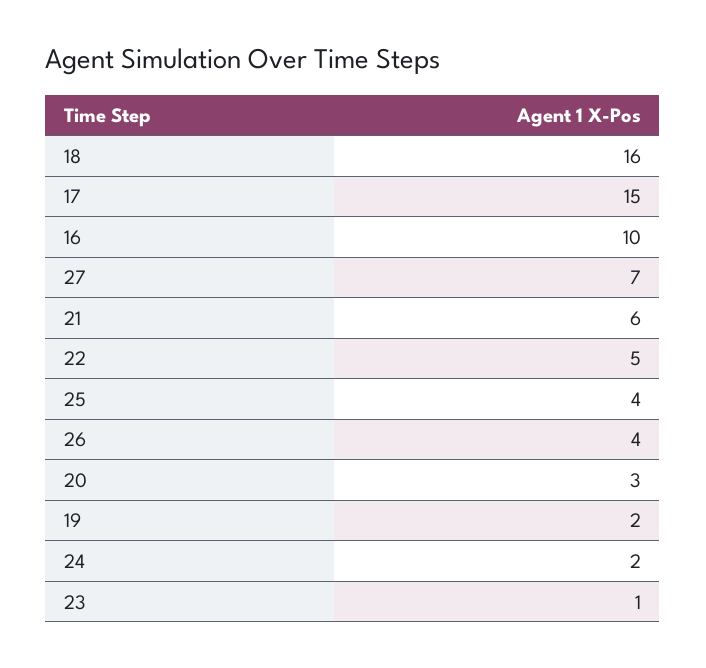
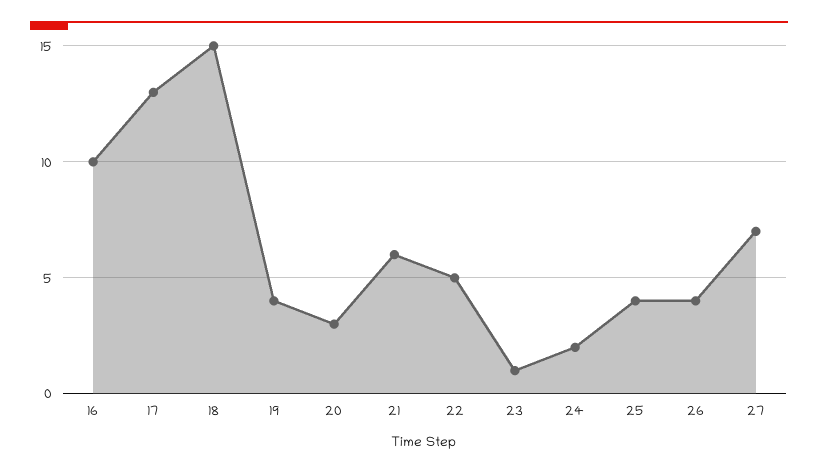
18: 16 -> 15
17: 15 -> 13
19: 2 -> 4

